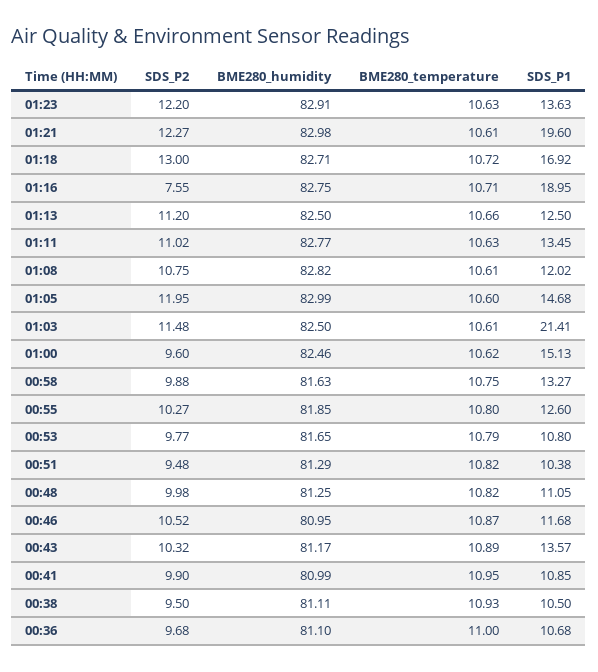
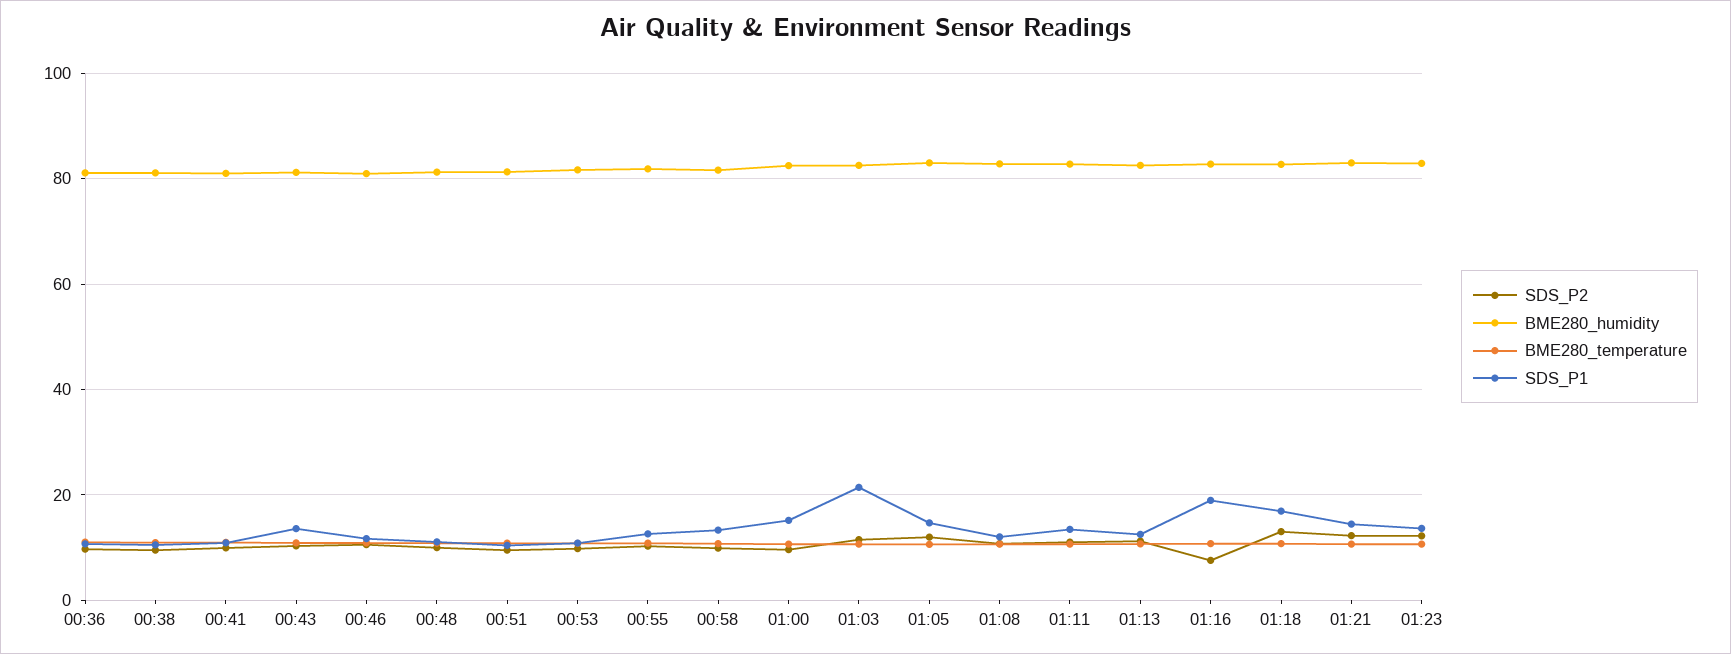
SDS_P1, 01:21: 19.6 -> 14

